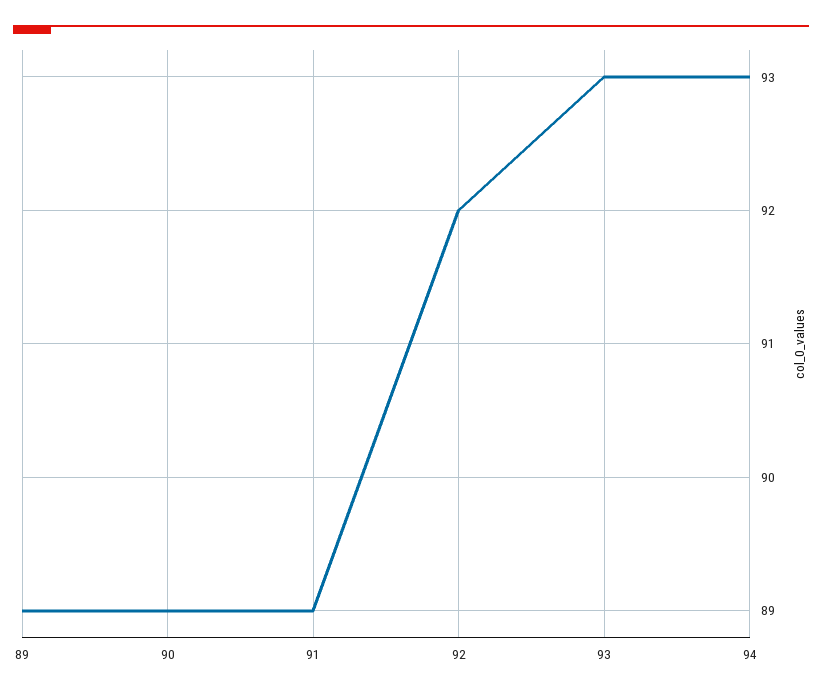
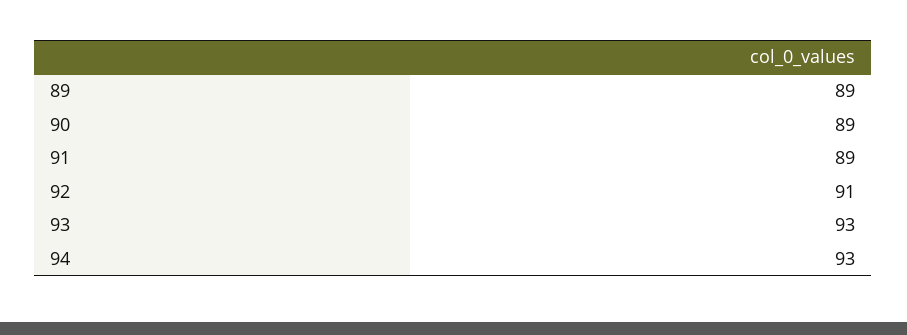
92: 92 -> 91

